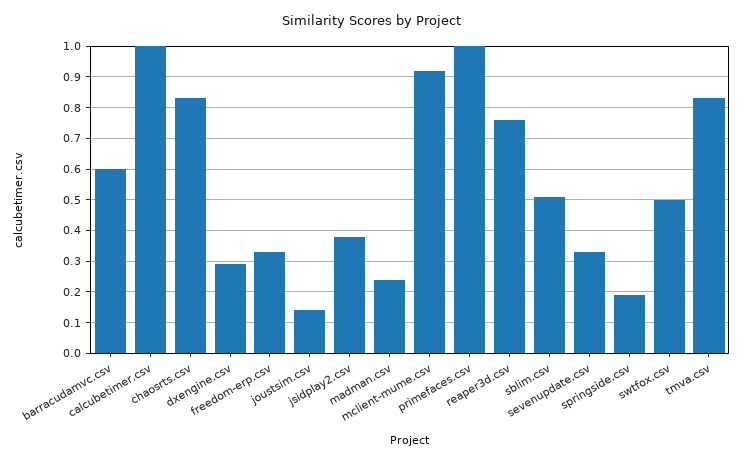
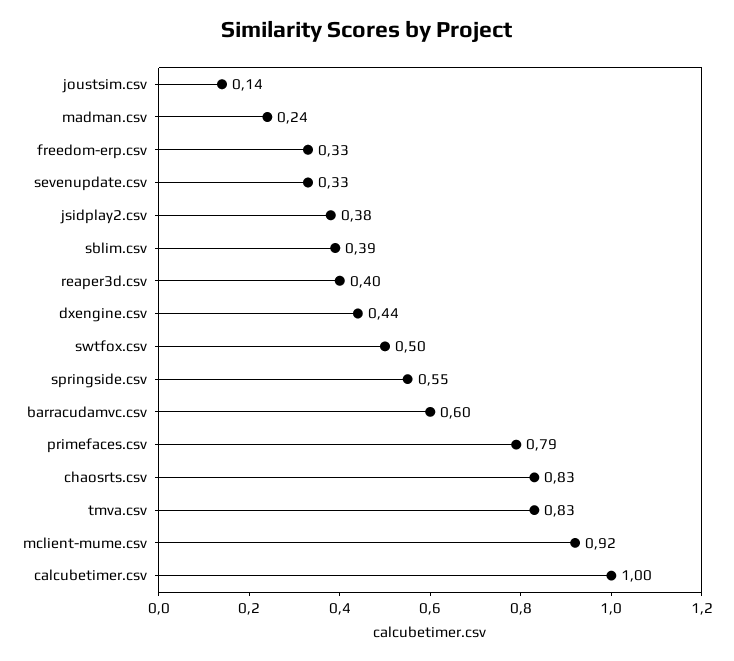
dxengine.csv: 0.3 -> 0.44
primefaces.csv: 1 -> 0.79
reaper3d.csv: 0.75 -> 0.4
sblim.csv: 0.5 -> 0.39
springside.csv: 0.2 -> 0.55

